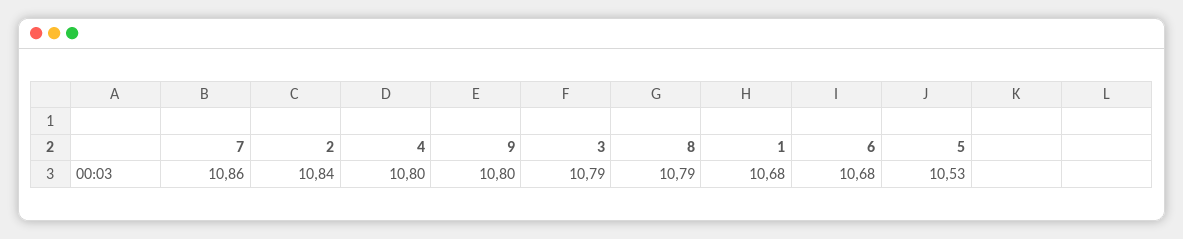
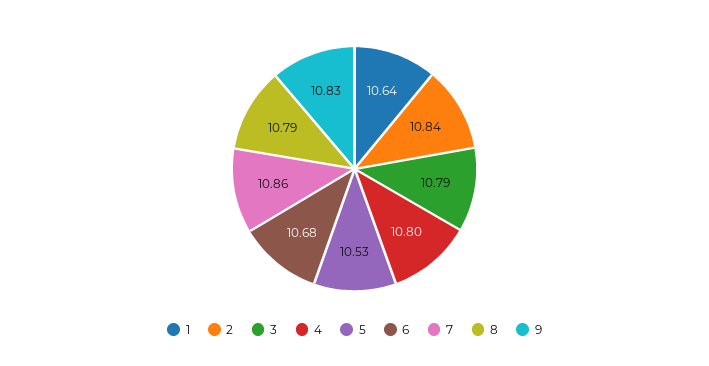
9: 10.8 -> 10.83
1: 10.68 -> 10.64

